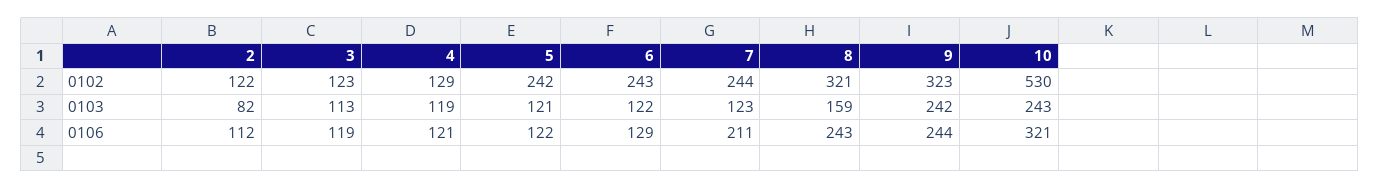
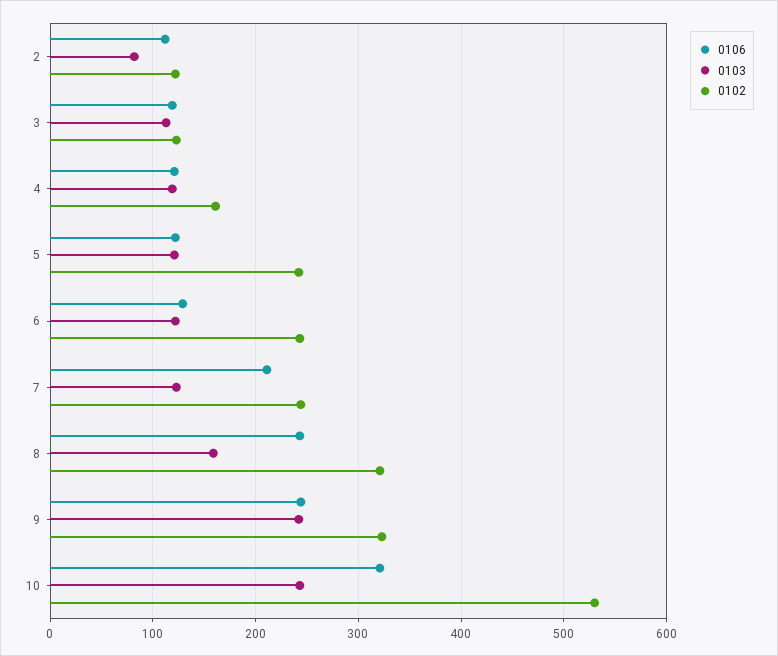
0102, 4: 129 -> 160

